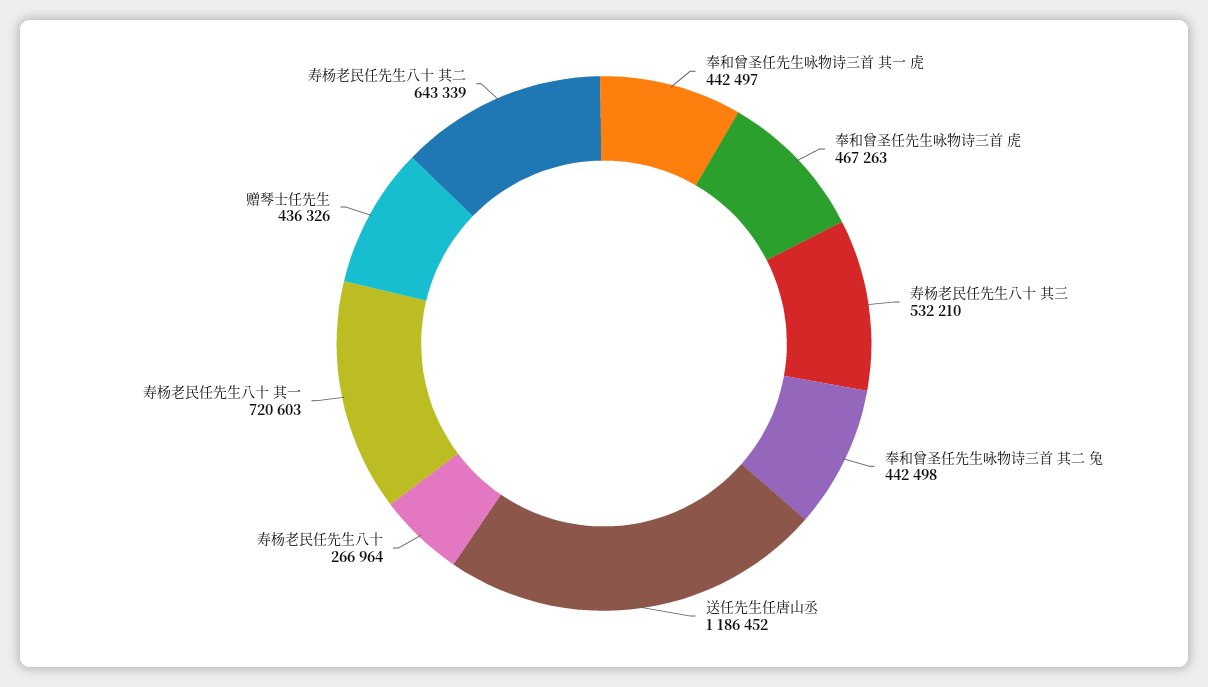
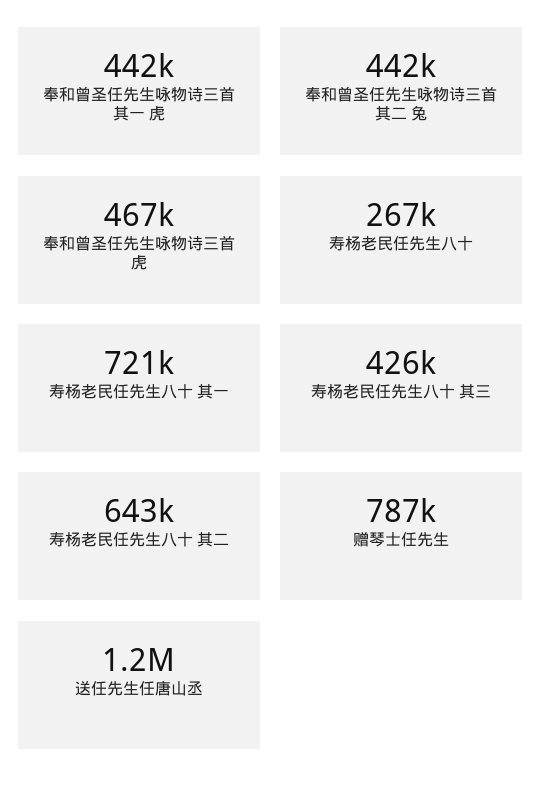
寿杨老民任先生八十 其三: 532210 -> 426000
赠琴士任先生: 436326 -> 787000

